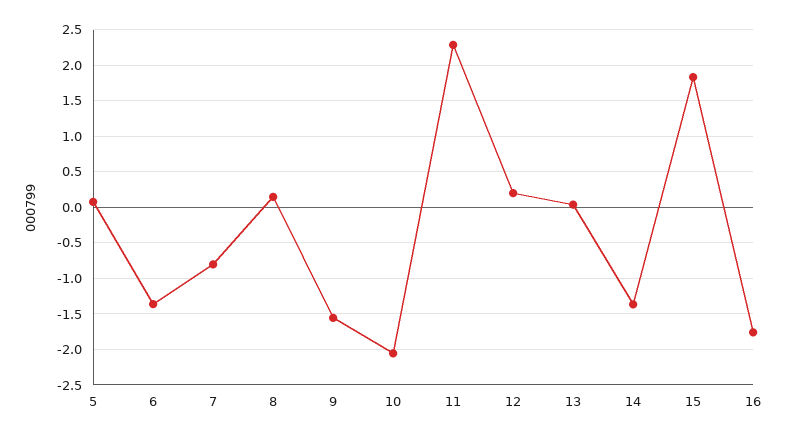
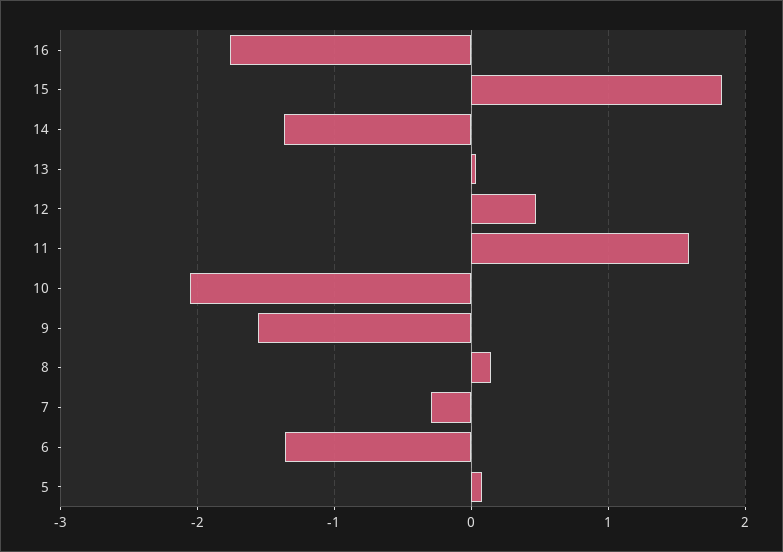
7: -0.8 -> -0.3
11: 2.3 -> 1.6
12: 0.2 -> 0.5

